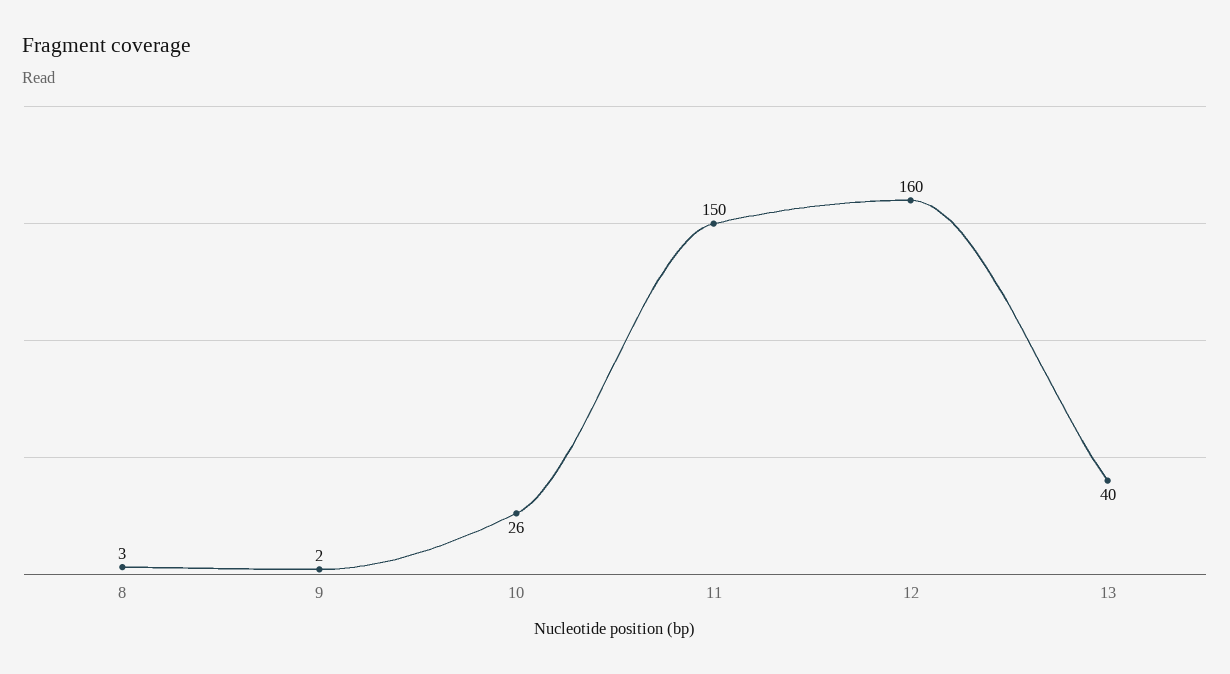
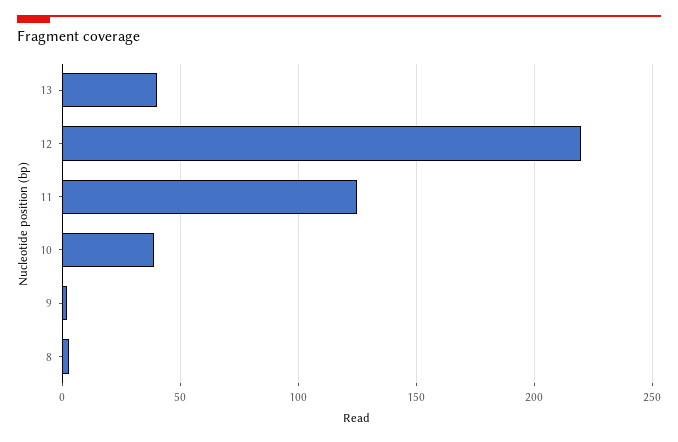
10: 26 -> 40
11: 150 -> 125
12: 160 -> 220

